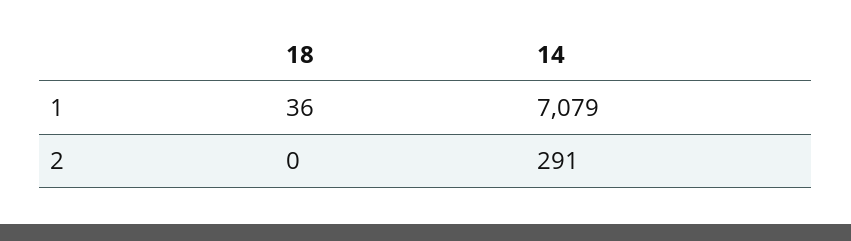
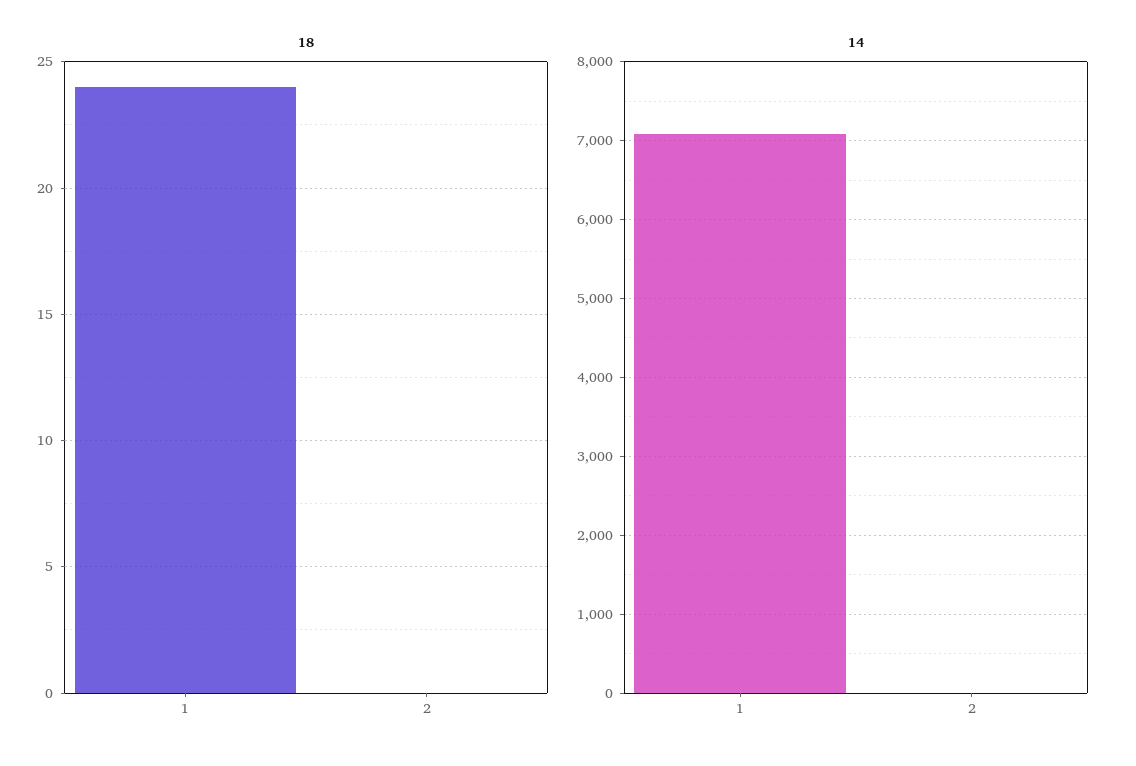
18, 1: 36 -> 24
14, 2: 291 -> 0

